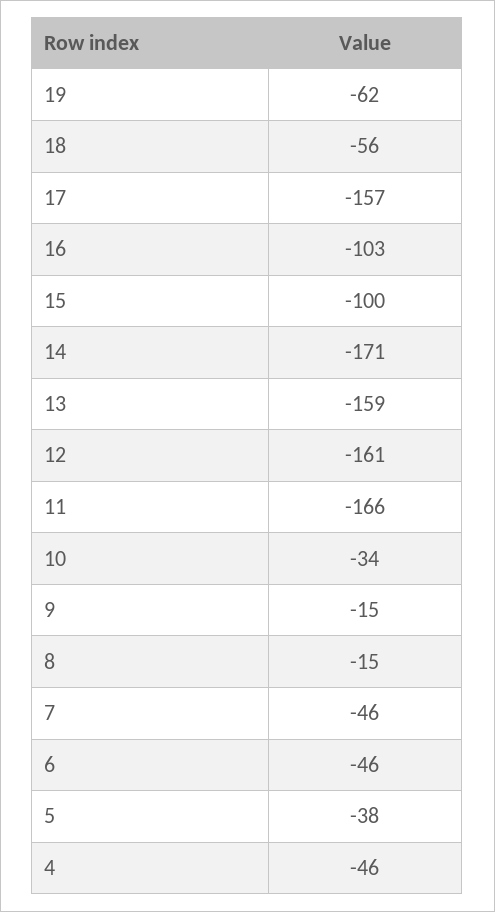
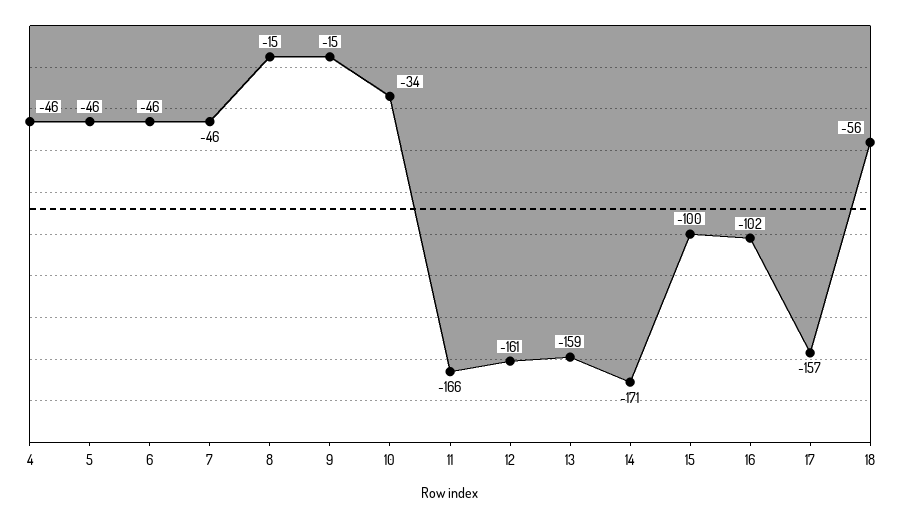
19: -62 -> none
16: -103 -> -102
5: -38 -> -46

